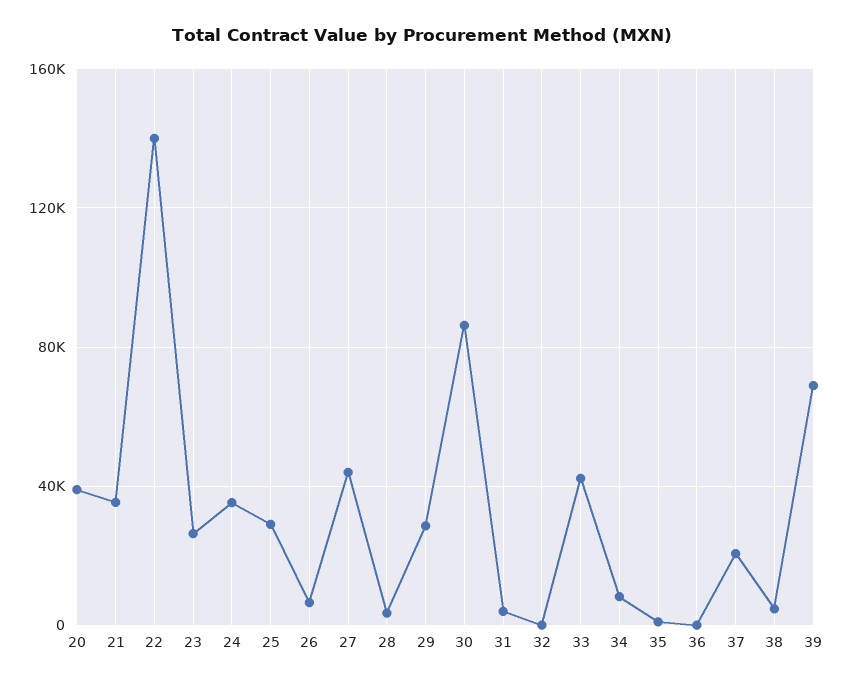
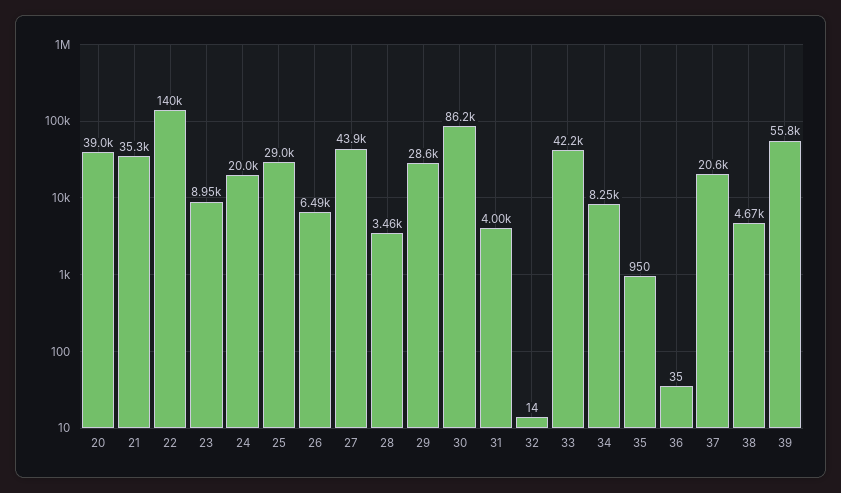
23: 25000 -> 8950
24: 35000 -> 20000
39: 70000 -> 55800

